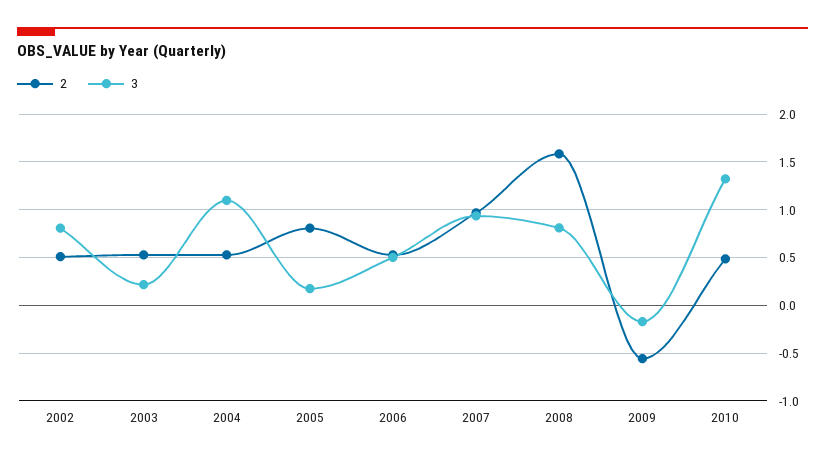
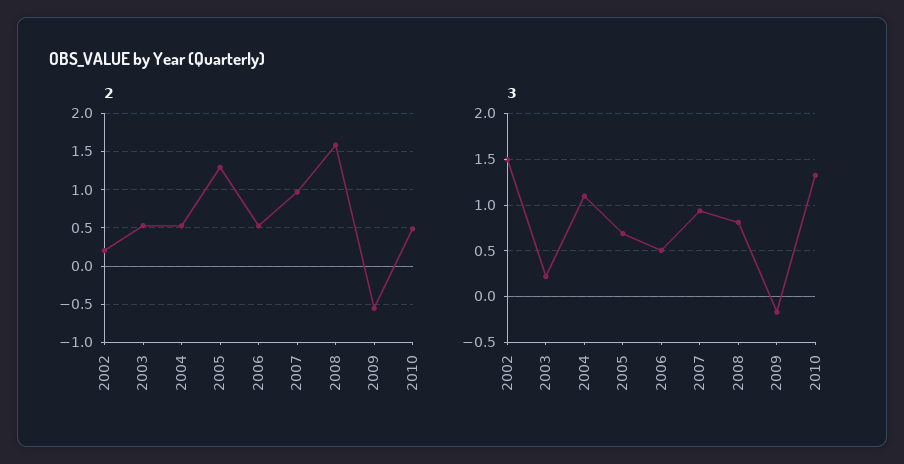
2, 2002: 0.5 -> 0.2
3, 2002: 0.8 -> 1.5
2, 2005: 0.8 -> 1.3
3, 2005: 0.2 -> 0.7

